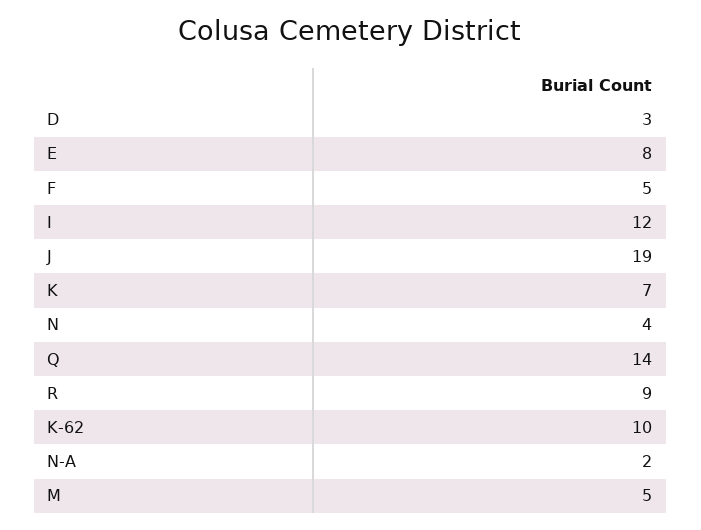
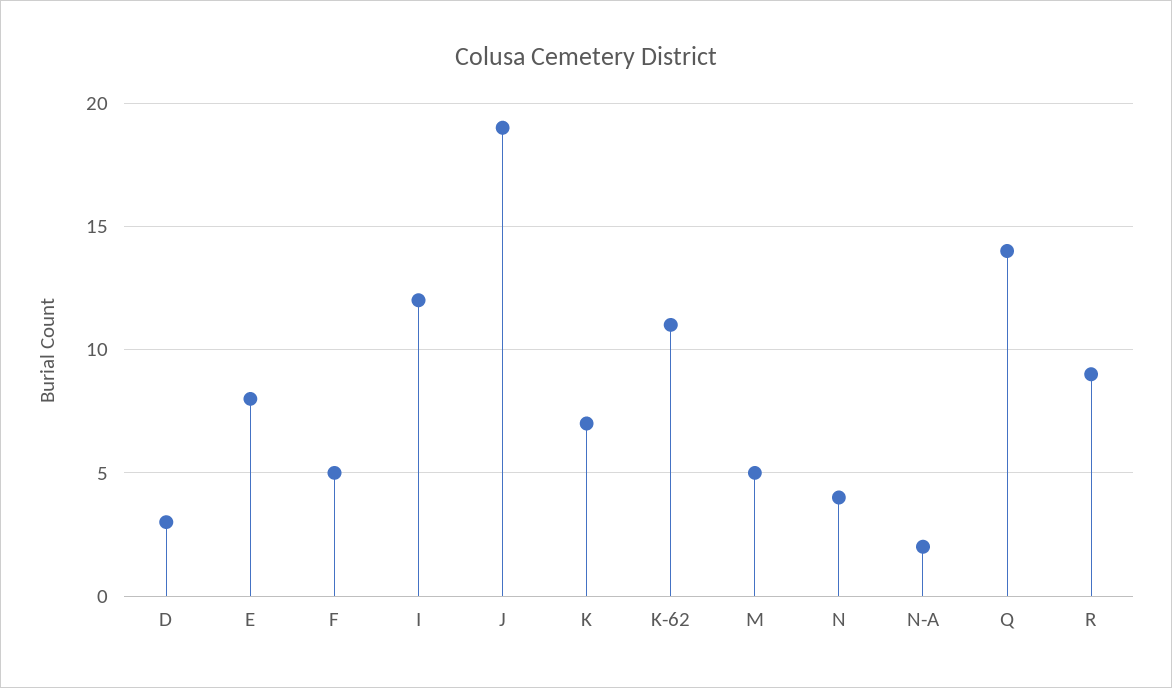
K-62: 10 -> 11

